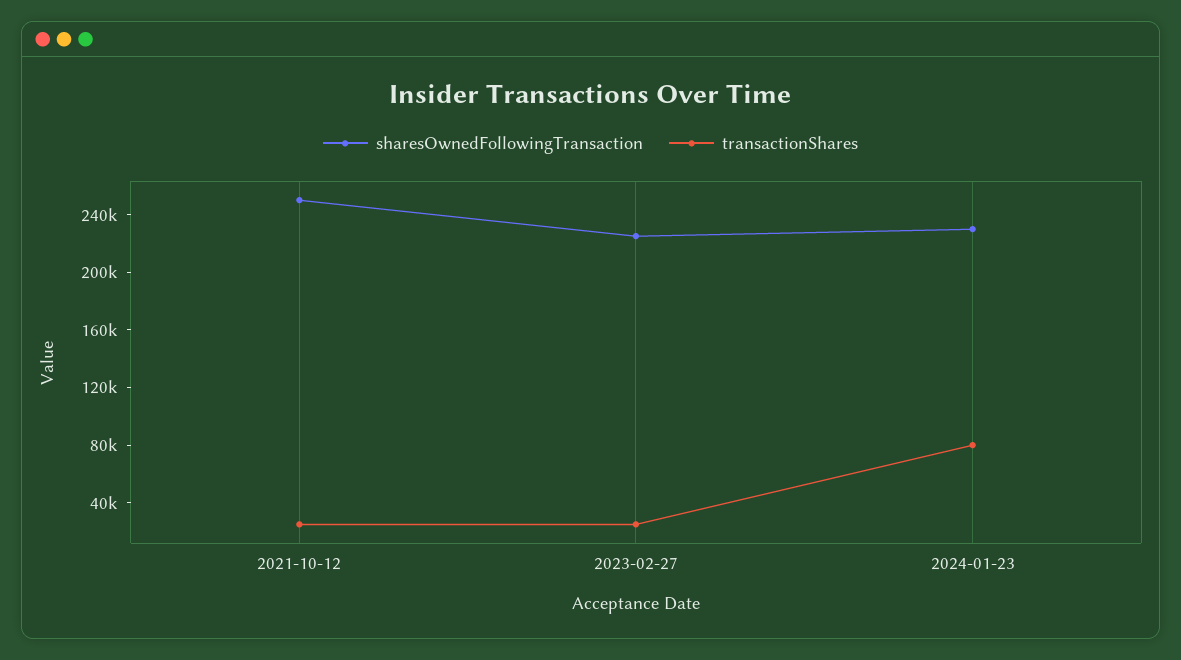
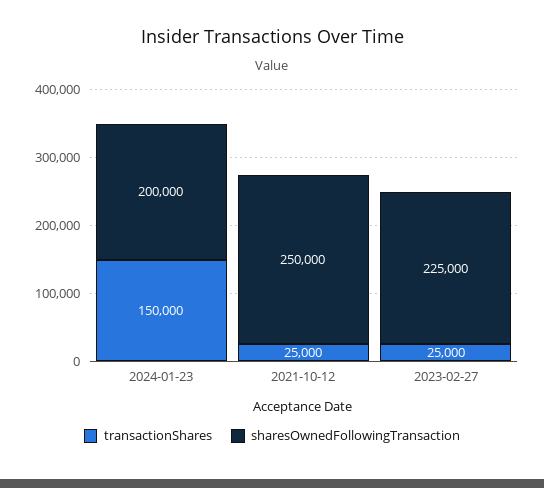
sharesOwnedFollowingTransaction, 2024-01-23: 230000 -> 200000
transactionShares, 2024-01-23: 80000 -> 150000

